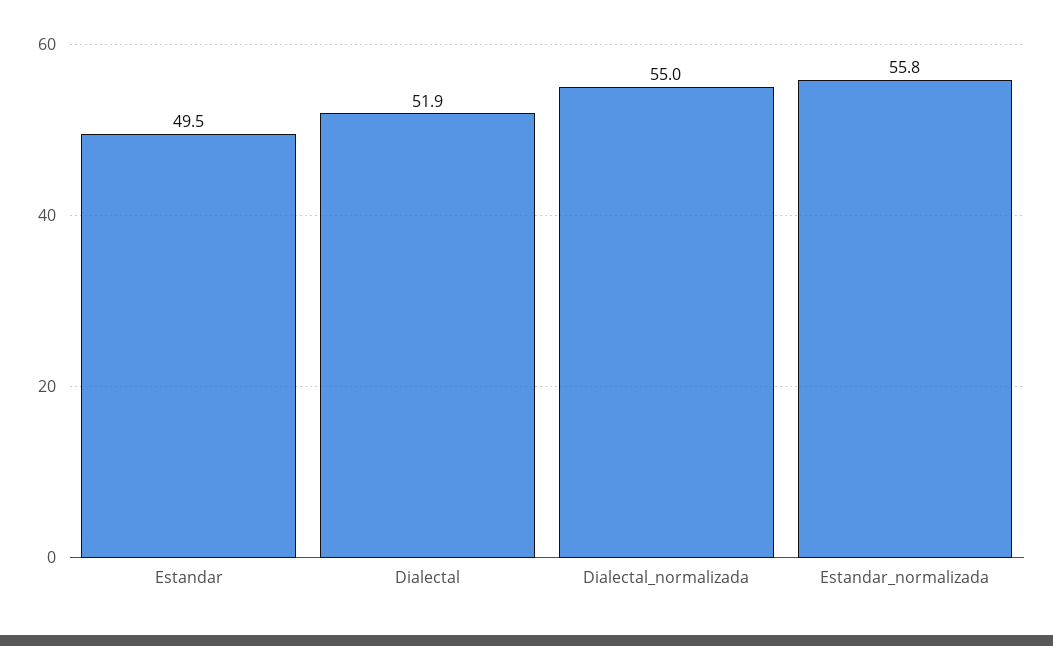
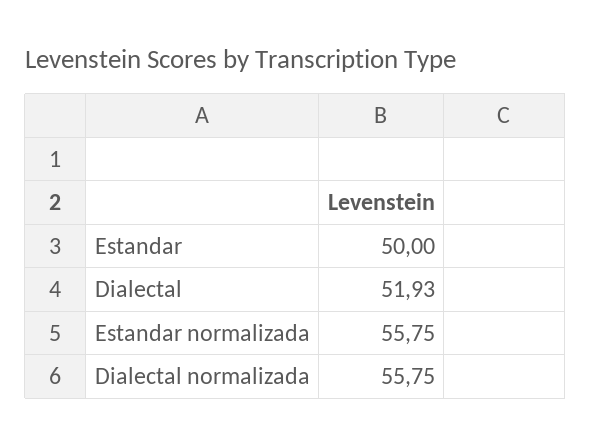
Estandar: 49.5 -> 50
Dialectal_normalizada: 55 -> 55.75

